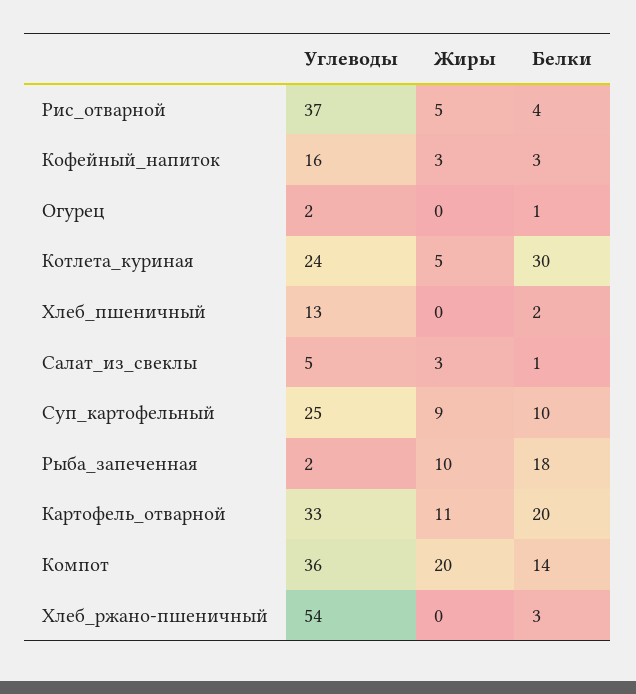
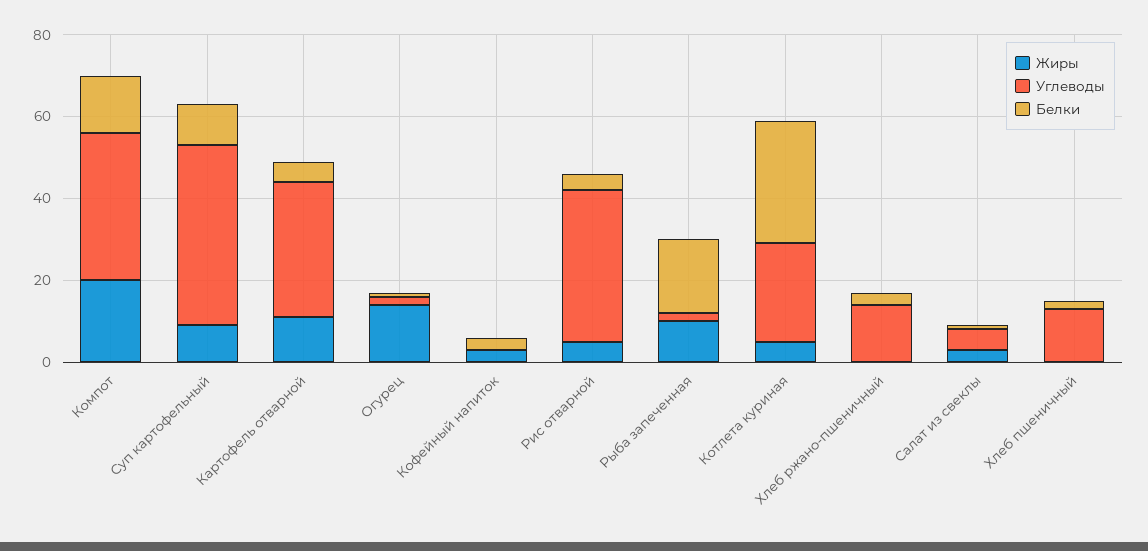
Углеводы, Кофейный_напиток: 16 -> 0
Жиры, Огурец: 0 -> 15
Углеводы, Суп_картофельный: 25 -> 45
Белки, Картофель_отварной: 20 -> 5
Углеводы, Хлеб_ржано-пшеничный: 54 -> 15

